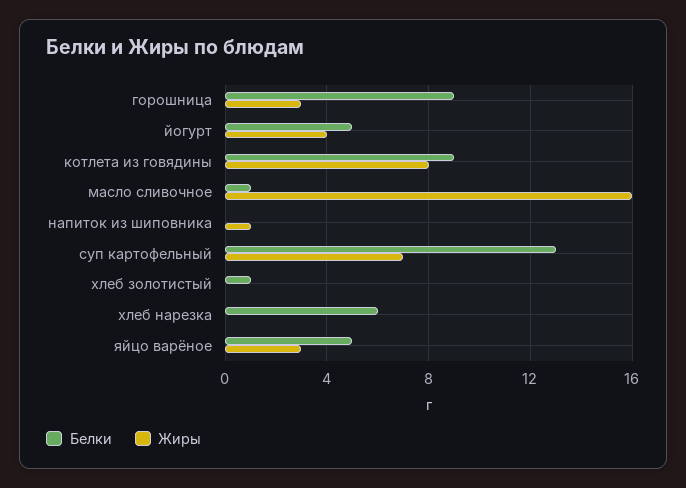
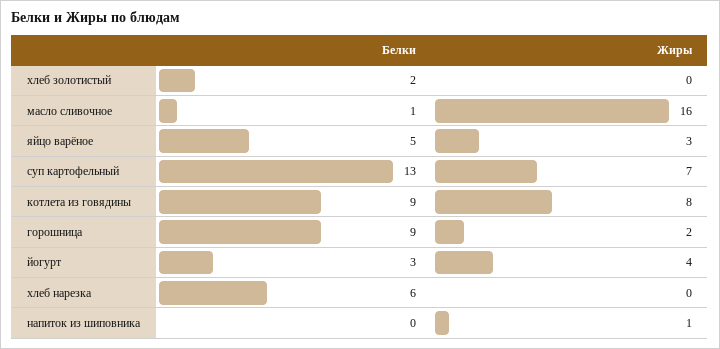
Жиры, горошница: 3 -> 2
Белки, йогурт: 5 -> 3
Белки, хлеб золотистый: 1 -> 2

